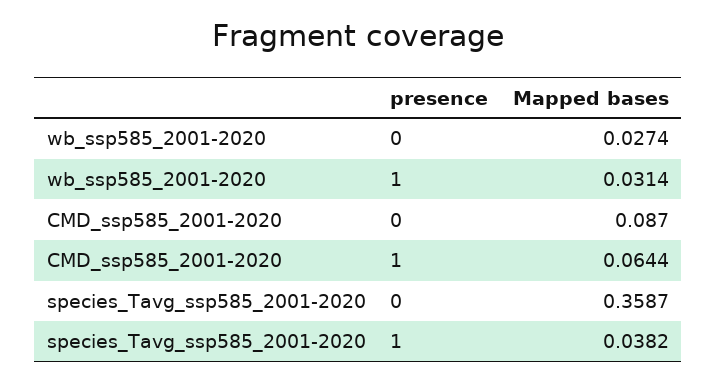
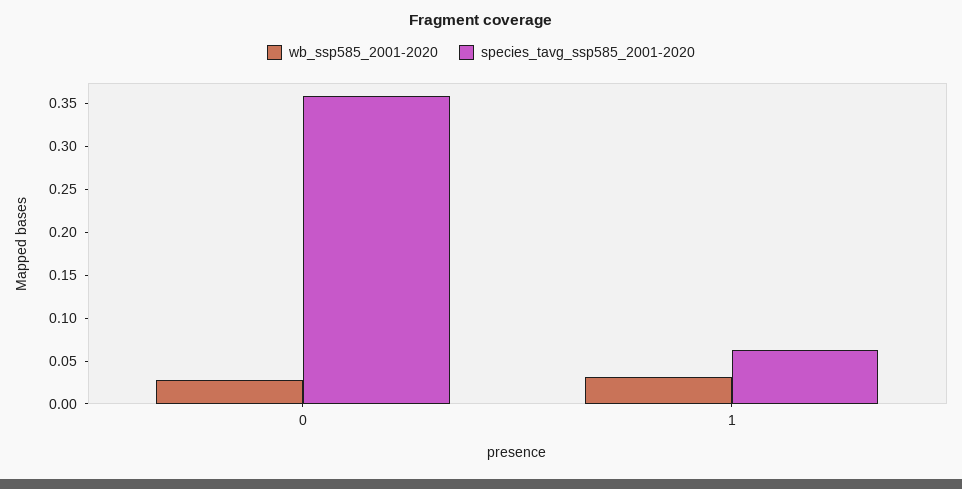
CMD_ssp585_2001-2020, 0: 0.087 -> none
CMD_ssp585_2001-2020, 1: 0.0644 -> none
species_Tavg_ssp585_2001-2020, 1: 0.0382 -> 0.06

